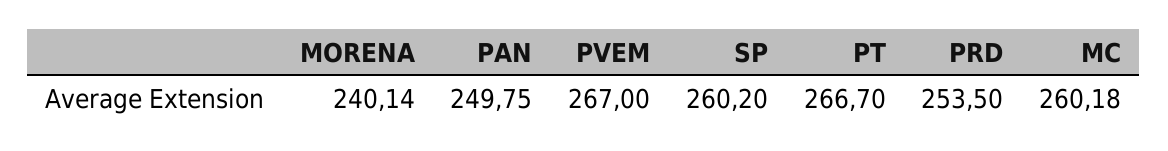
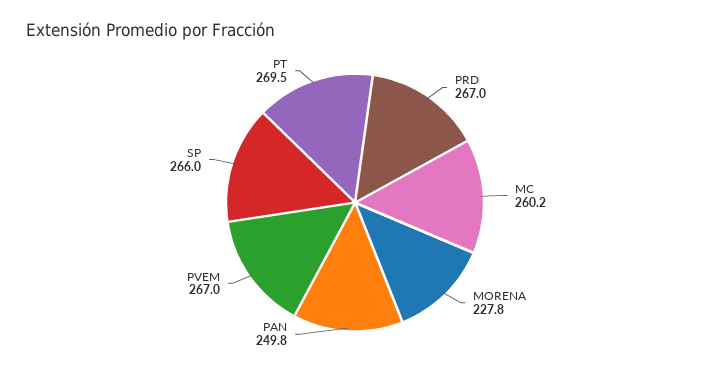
MORENA: 240.14 -> 227.8
SP: 260.2 -> 266
PT: 266.7 -> 269.5
PRD: 253.5 -> 267

